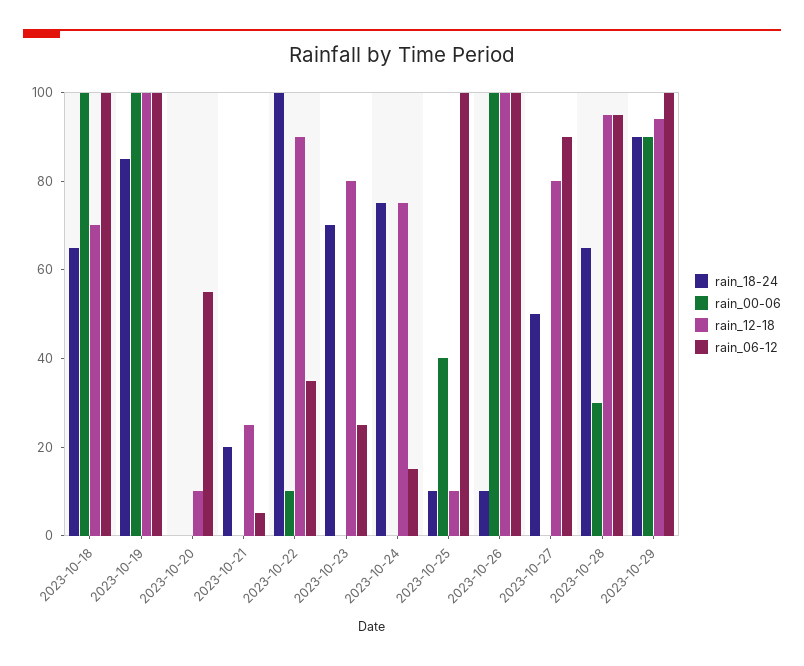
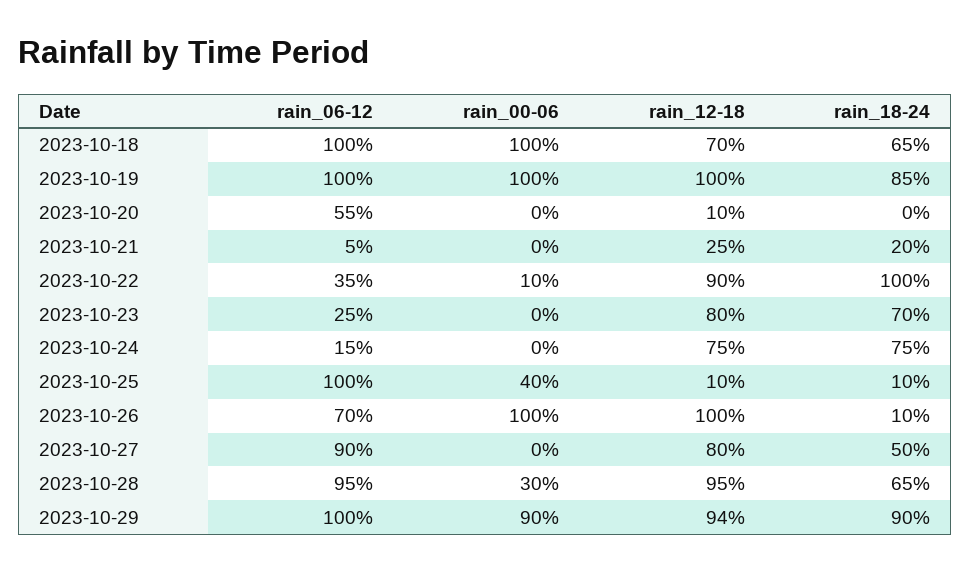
rain_06-12, 2023-10-26: 100 -> 70

